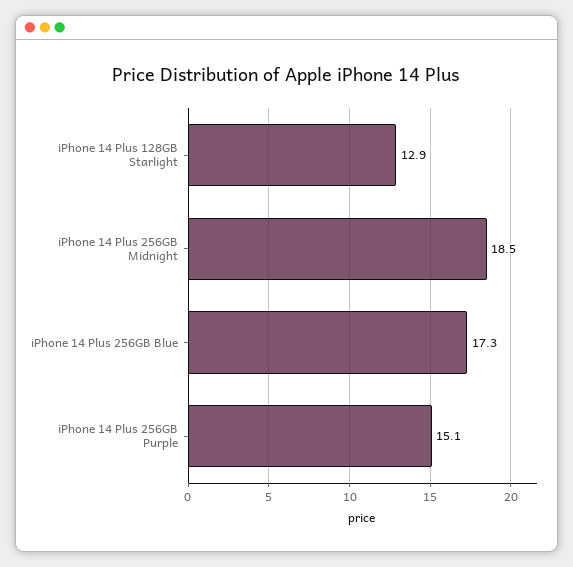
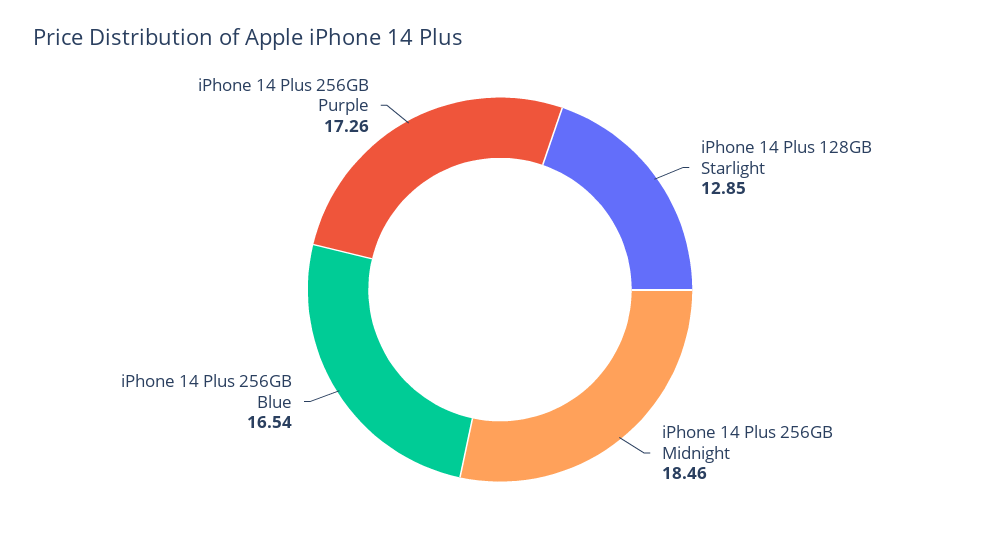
iPhone 14 Plus 256GB Blue: 17.3 -> 16.54
iPhone 14 Plus 256GB Purple: 15.1 -> 17.26

